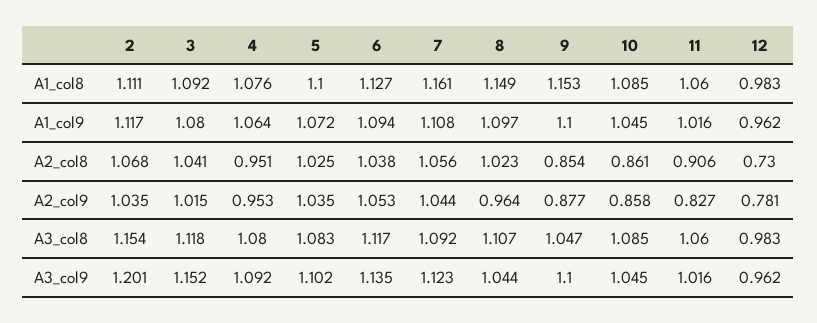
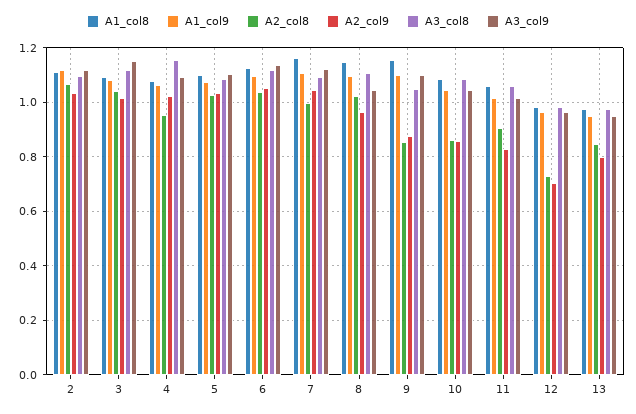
A2_col8, 7: 1.056 -> 1
A2_col9, 4: 0.953 -> 1.025
A2_col9, 12: 0.781 -> 0.7
A3_col8, 2: 1.154 -> 1.1
A3_col8, 4: 1.08 -> 1.15
A3_col9, 2: 1.201 -> 1.125
A1_col8, 13: none -> 0.975
A1_col9, 13: none -> 0.95
A2_col8, 13: none -> 0.85
A2_col9, 13: none -> 0.8
A3_col8, 13: none -> 0.975
A3_col9, 13: none -> 0.95

